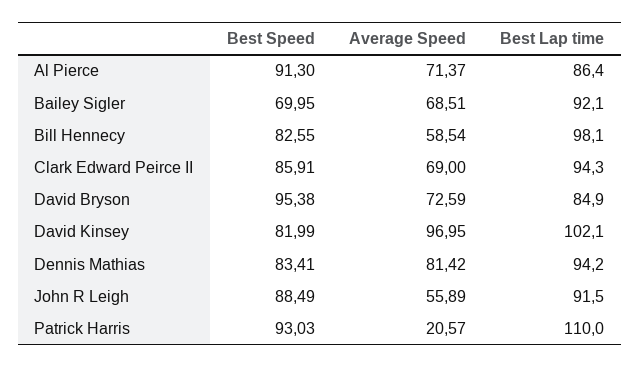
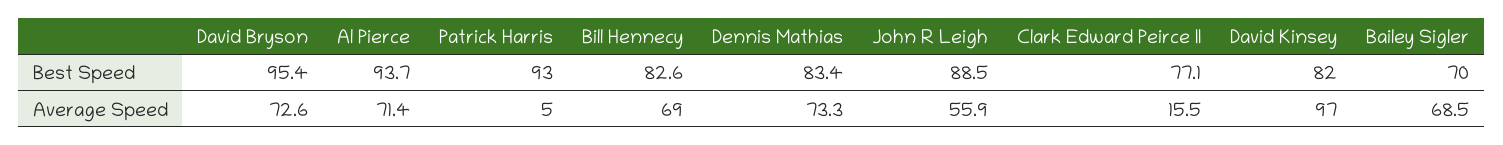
Best Speed, Al Pierce: 91.3 -> 93.7
Best Lap time, Al Pierce: 86.4 -> none
Best Lap time, Bailey Sigler: 92.1 -> none
Average Speed, Bill Hennecy: 58.54 -> 69
Best Lap time, Bill Hennecy: 98.1 -> none
Best Speed, Clark Edward Peirce II: 85.91 -> 77.1
Average Speed, Clark Edward Peirce II: 69 -> 15.5
Best Lap time, Clark Edward Peirce II: 94.3 -> none
Best Lap time, David Bryson: 84.9 -> none
Best Lap time, David Kinsey: 102.1 -> none
Average Speed, Dennis Mathias: 81.42 -> 73.3
Best Lap time, Dennis Mathias: 94.2 -> none
Best Lap time, John R Leigh: 91.5 -> none
Average Speed, Patrick Harris: 20.57 -> 5
Best Lap time, Patrick Harris: 110 -> none

